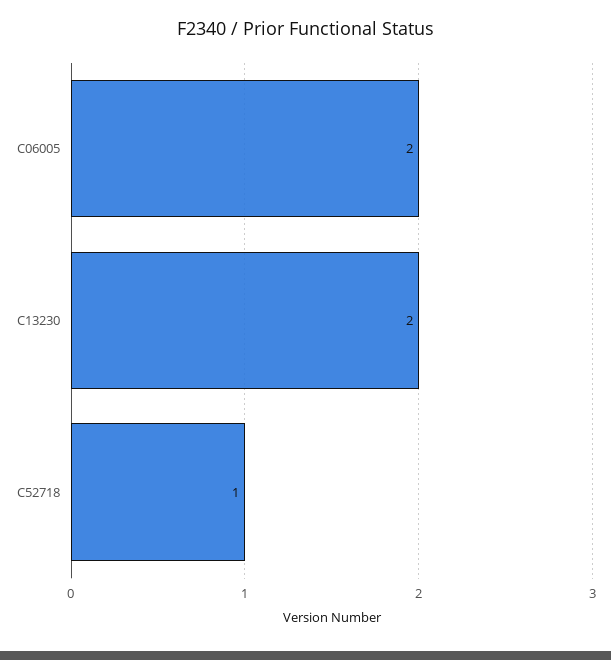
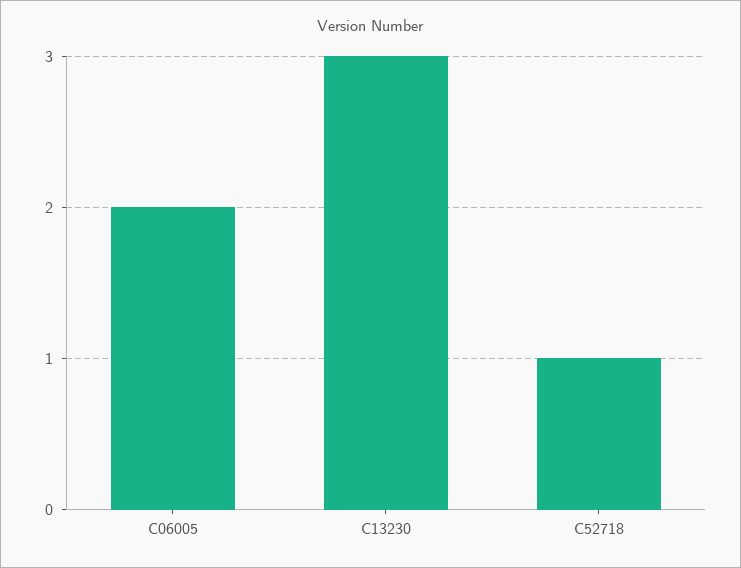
C13230: 2 -> 3

